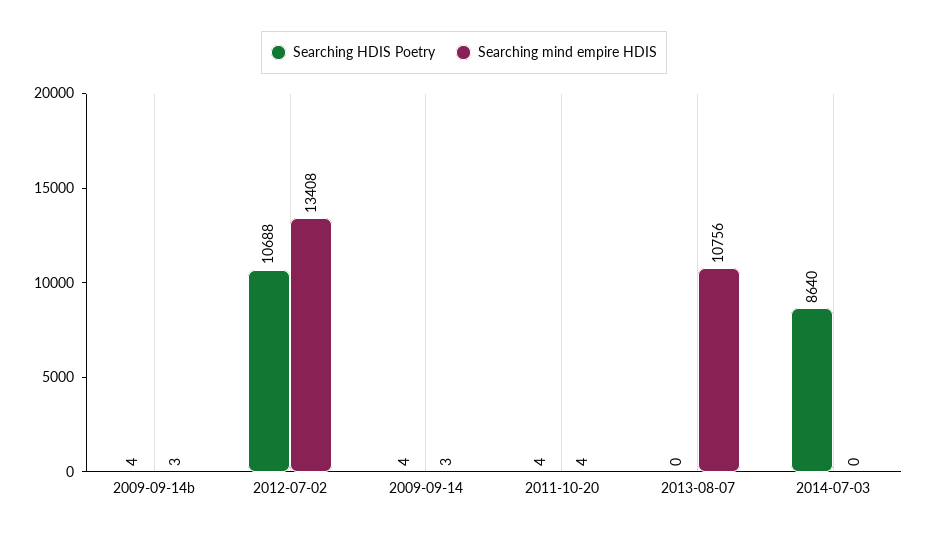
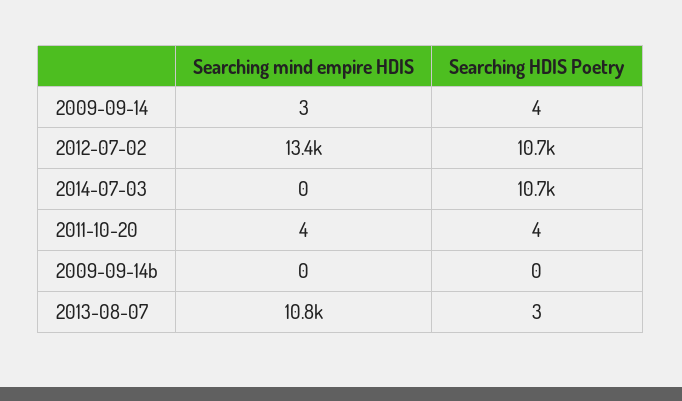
Searching HDIS Poetry, 2009-09-14b: 4 -> 0
Searching mind empire HDIS, 2009-09-14b: 3 -> 0
Searching HDIS Poetry, 2013-08-07: 0 -> 3
Searching HDIS Poetry, 2014-07-03: 8640 -> 10700

